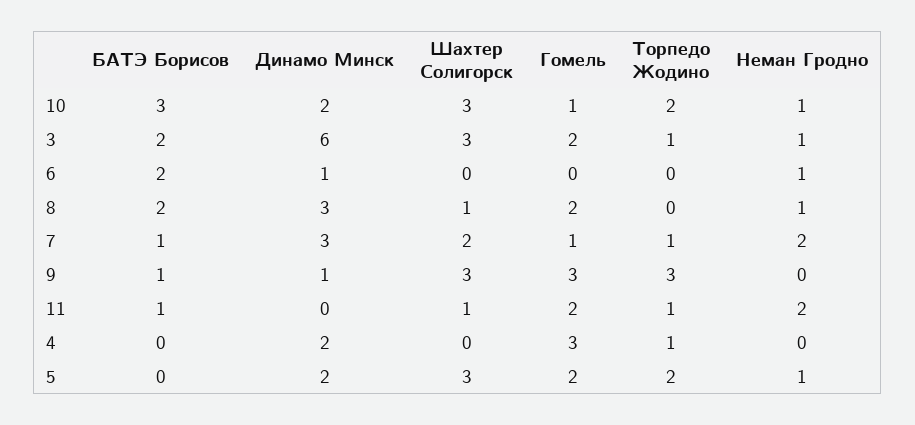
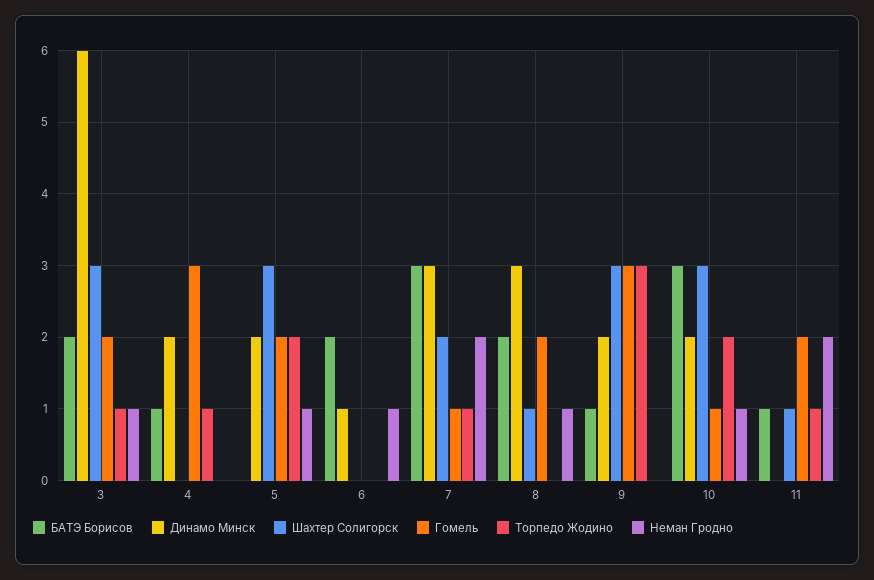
БАТЭ Борисов, 7: 1 -> 3
Динамо Минск, 9: 1 -> 2
БАТЭ Борисов, 4: 0 -> 1

